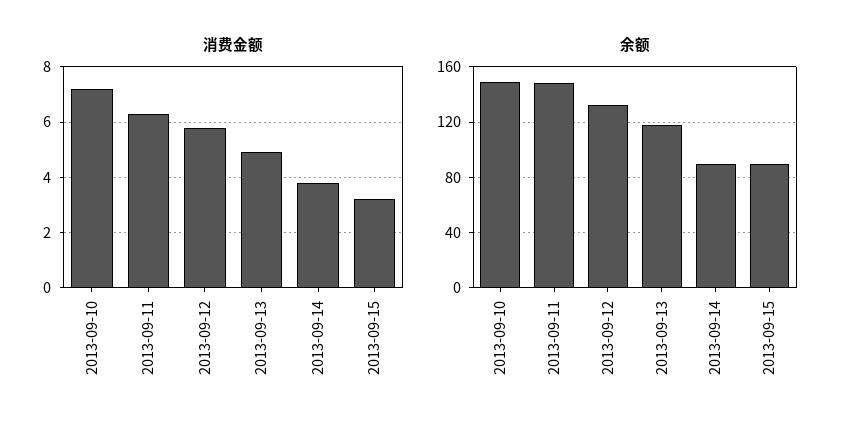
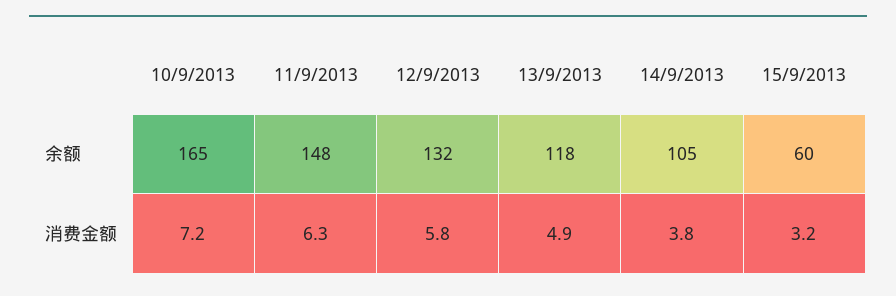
余额, 2013-09-10: 150 -> 165
余额, 2013-09-14: 90 -> 105
余额, 2013-09-15: 90 -> 60

